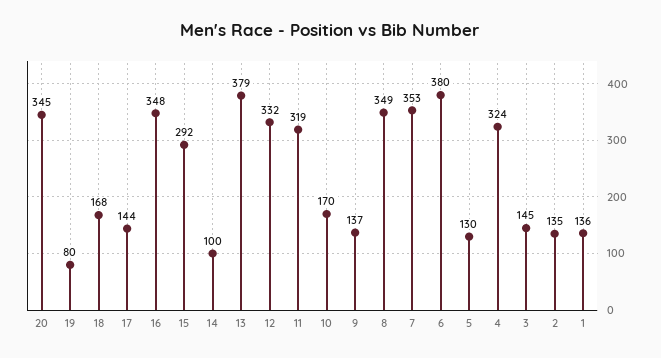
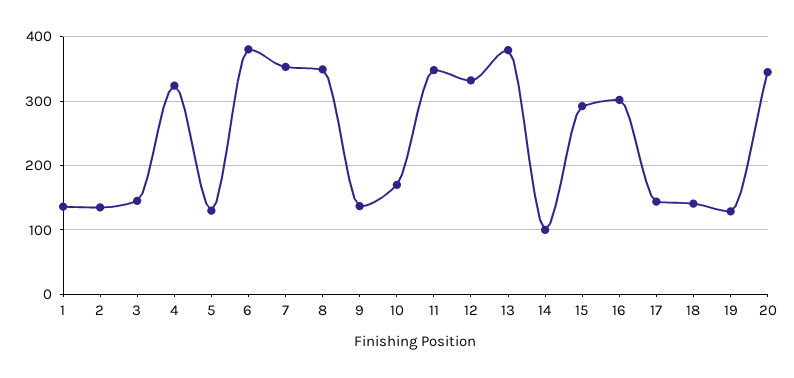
19: 80 -> 130
18: 168 -> 140
16: 348 -> 300
11: 319 -> 350

